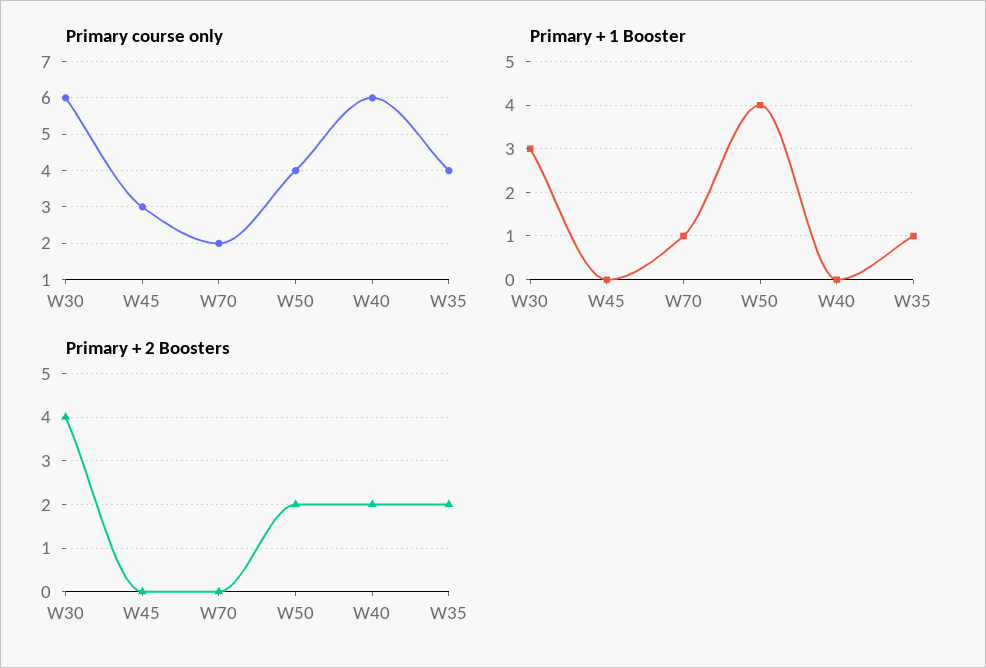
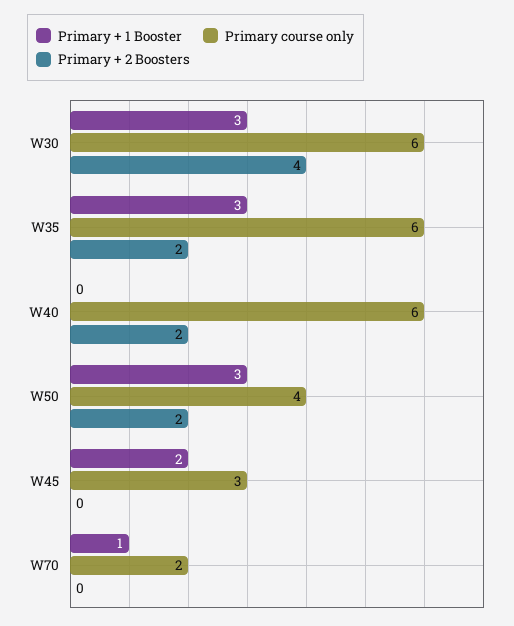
Primary course only, W35: 4 -> 6
Primary + 1 Booster, W45: 0 -> 2
Primary + 1 Booster, W50: 4 -> 3
Primary + 1 Booster, W35: 1 -> 3

